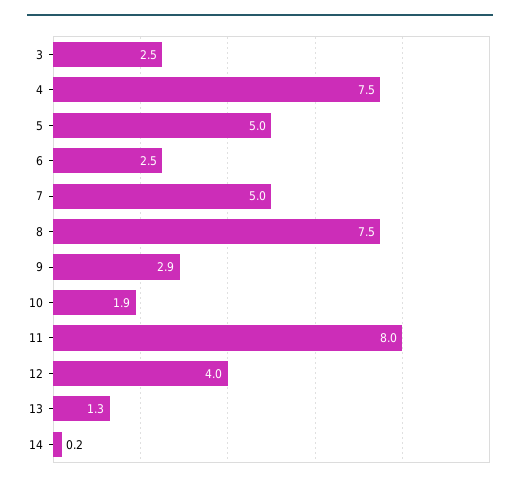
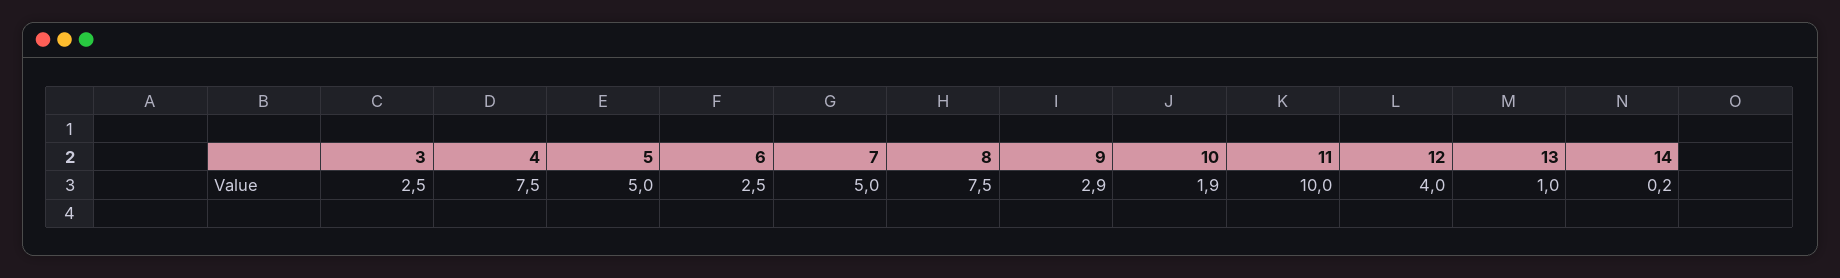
11: 8 -> 10
13: 1.3 -> 1

